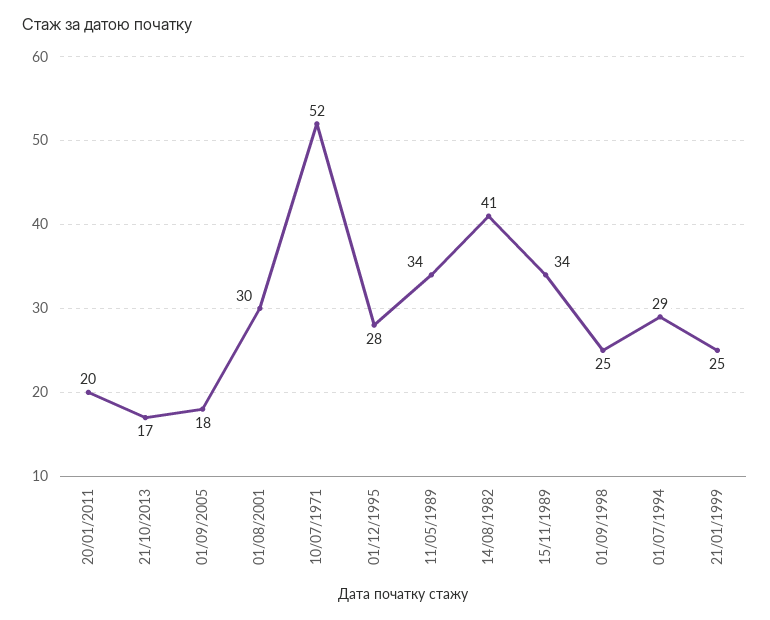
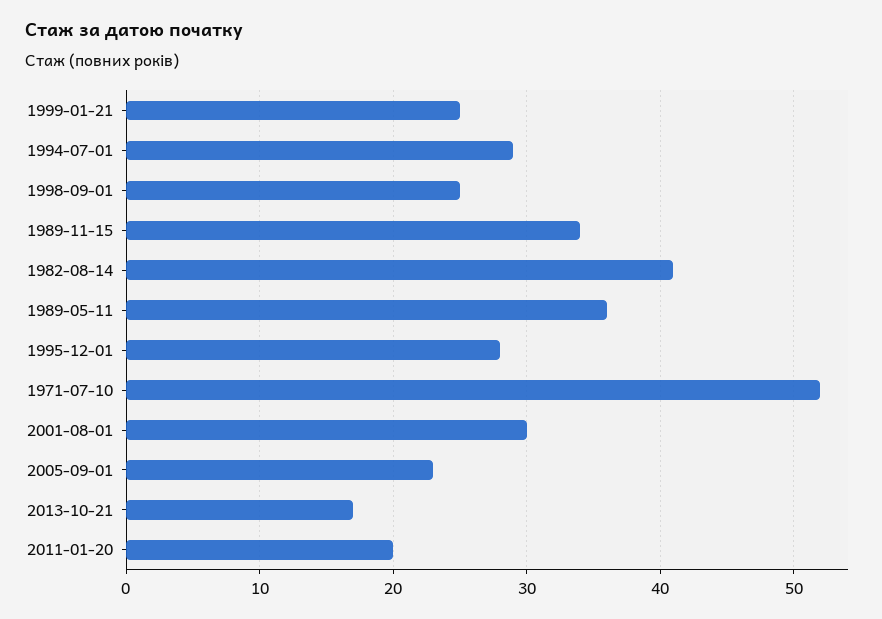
01/09/2005: 18 -> 23
11/05/1989: 34 -> 36

